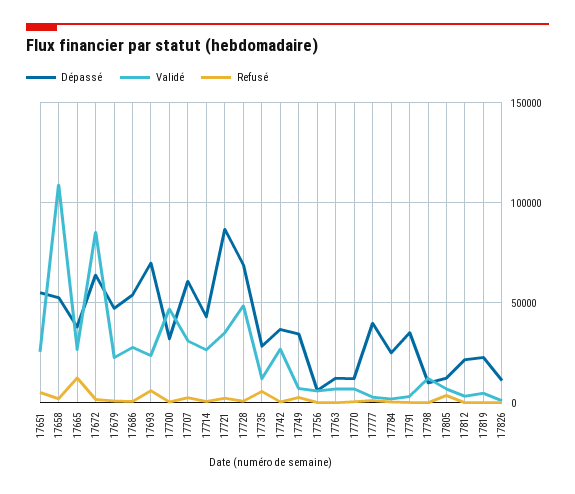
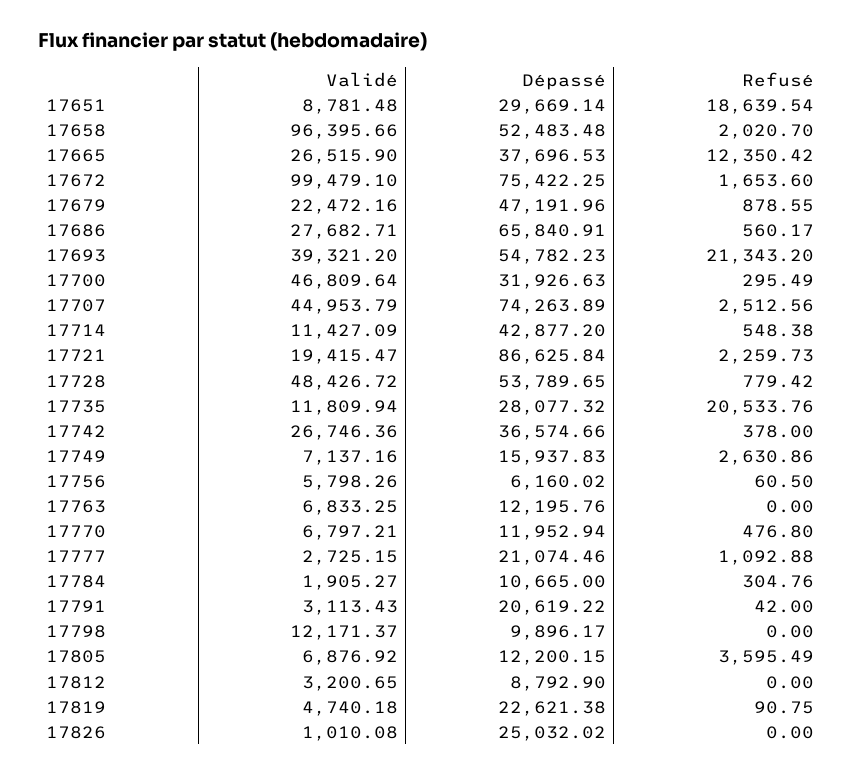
Dépassé, 17651: 55000 -> 29669.14
Validé, 17651: 25000 -> 8781.48
Refusé, 17651: 5000 -> 18639.54
Validé, 17658: 110000 -> 96395.66
Dépassé, 17672: 65000 -> 75422.25
Validé, 17672: 85000 -> 99479.1
Dépassé, 17686: 55000 -> 65840.91
Dépassé, 17693: 70000 -> 54782.23
Validé, 17693: 25000 -> 39321.2
Refusé, 17693: 5000 -> 21343.2
Dépassé, 17707: 60000 -> 74263.89
Validé, 17707: 30000 -> 44953.79
Validé, 17714: 25000 -> 11427.09
Validé, 17721: 35000 -> 19415.47
Dépassé, 17728: 70000 -> 53789.65
Refusé, 17735: 5000 -> 20533.76
Dépassé, 17749: 35000 -> 15937.83
Dépassé, 17777: 40000 -> 21074.46
Dépassé, 17784: 25000 -> 10665
Dépassé, 17791: 35000 -> 20619.22
Dépassé, 17812: 20000 -> 8792.9
Dépassé, 17826: 10000 -> 25032.02

